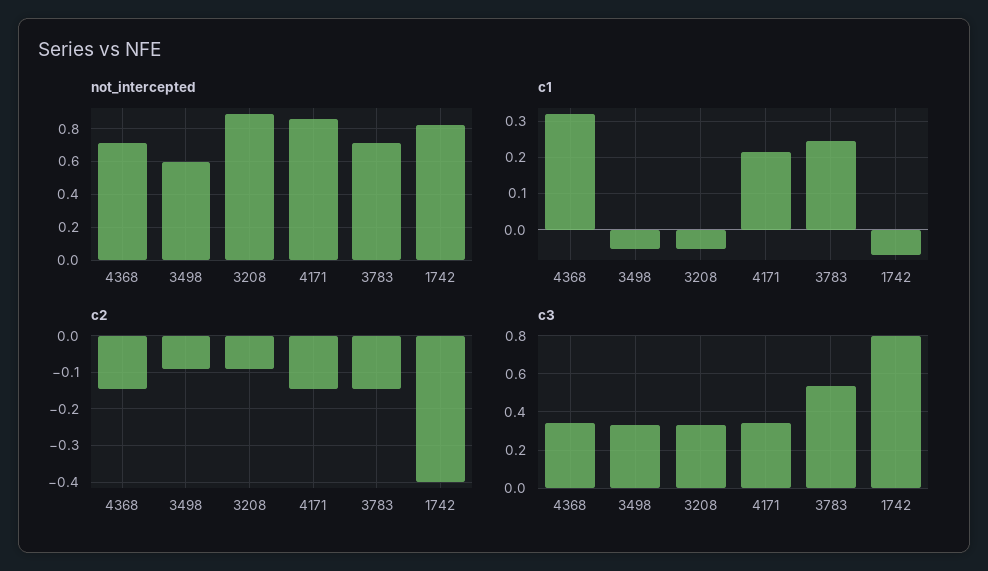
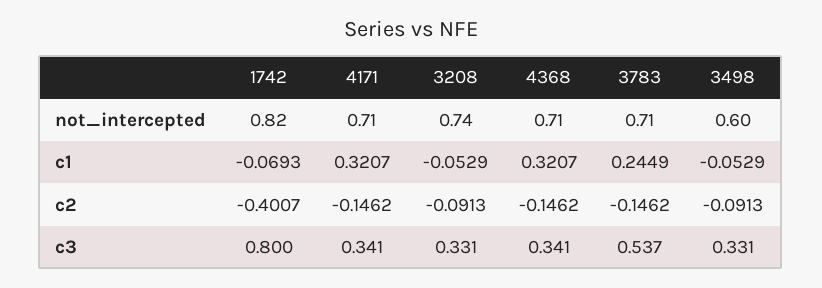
not_intercepted, 3208: 0.9 -> 0.74
not_intercepted, 4171: 0.85 -> 0.71
c1, 4171: 0.22 -> 0.3207

